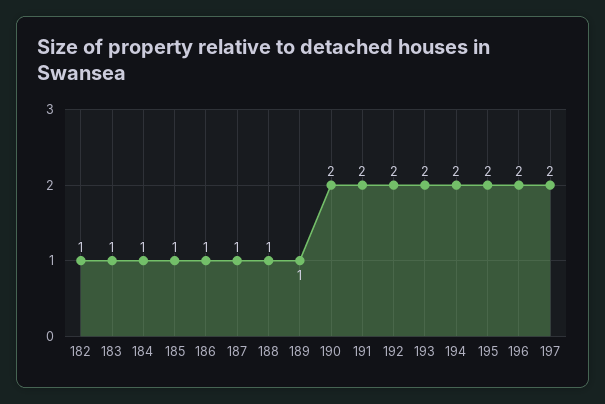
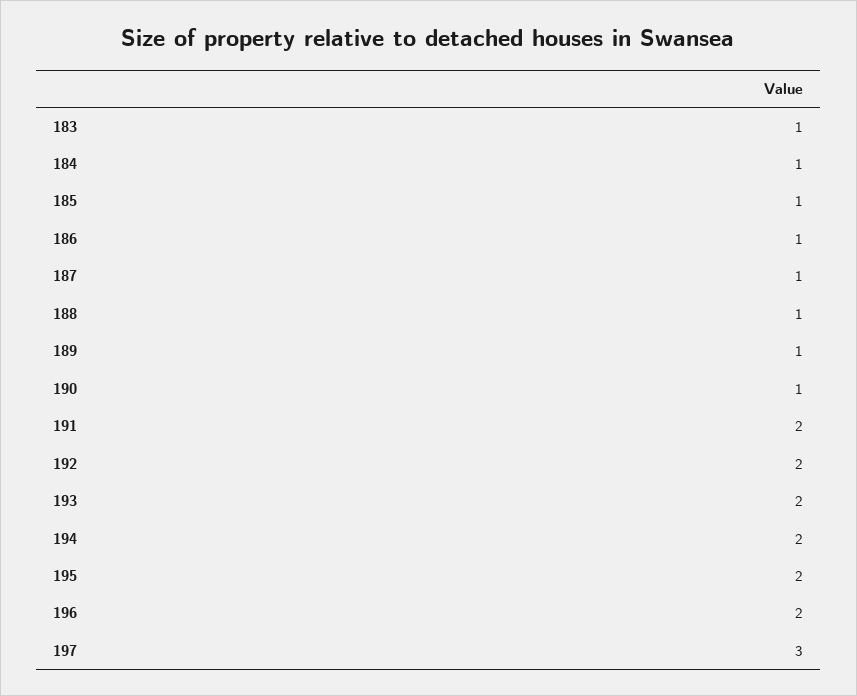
182: 1 -> none
190: 2 -> 1
197: 2 -> 3

